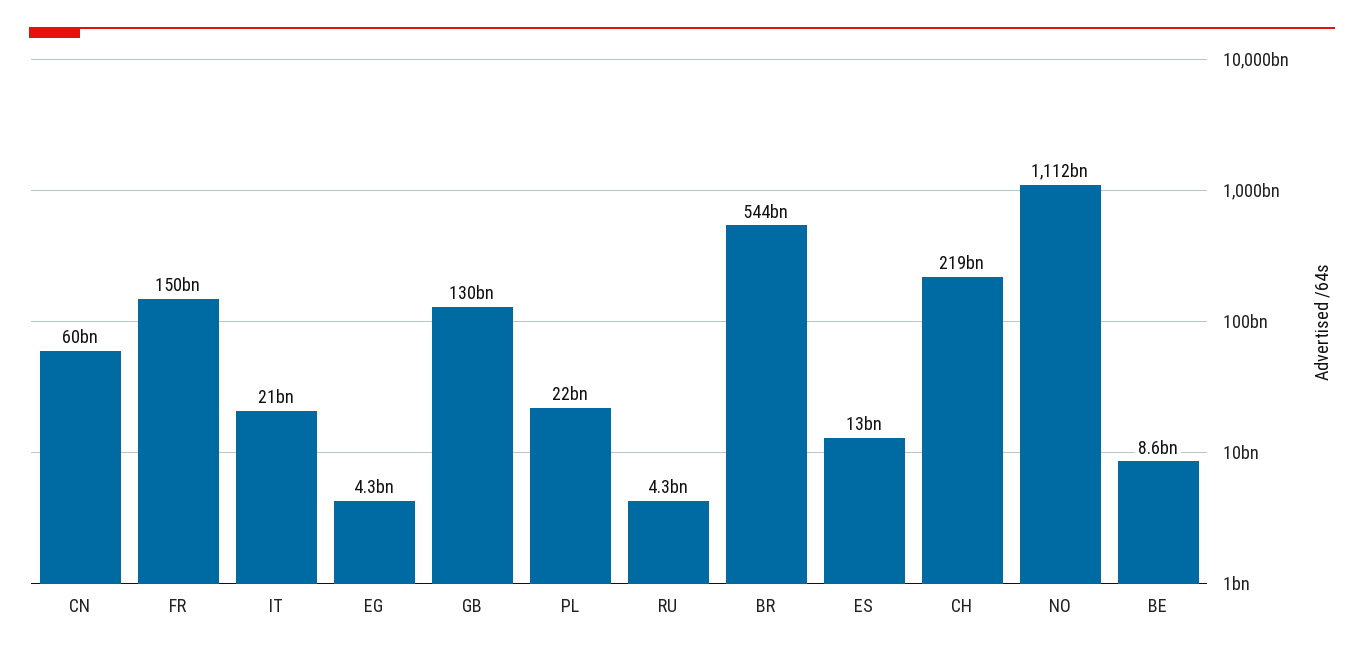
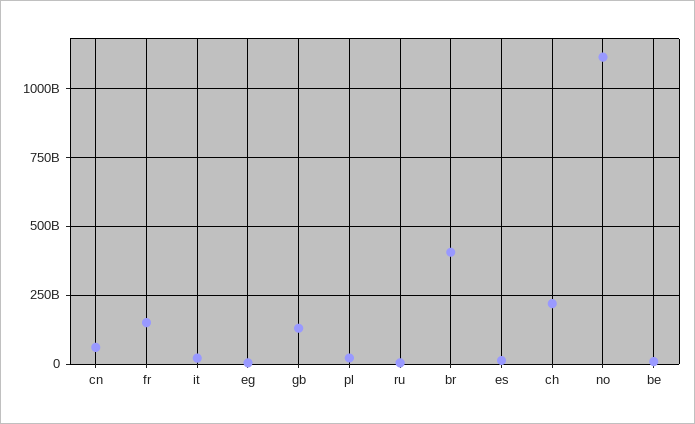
BR: 544000000000 -> 400000000000

